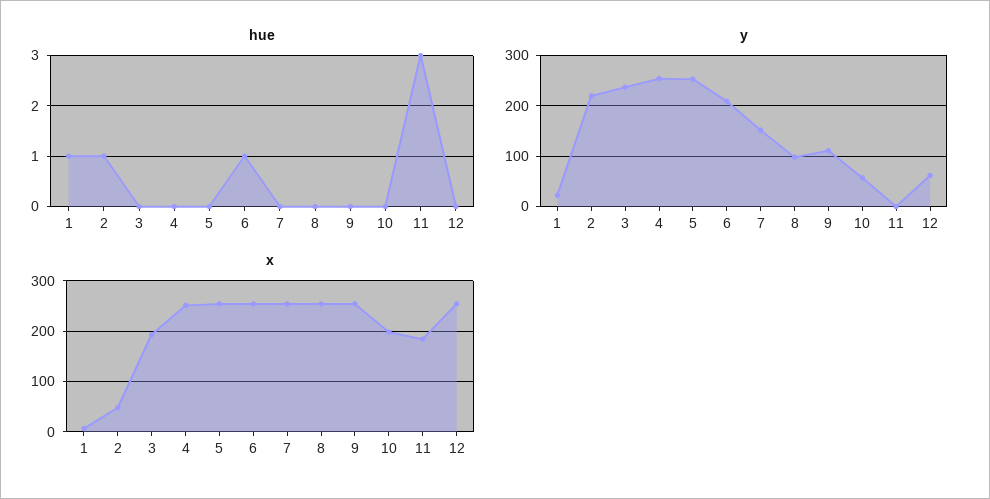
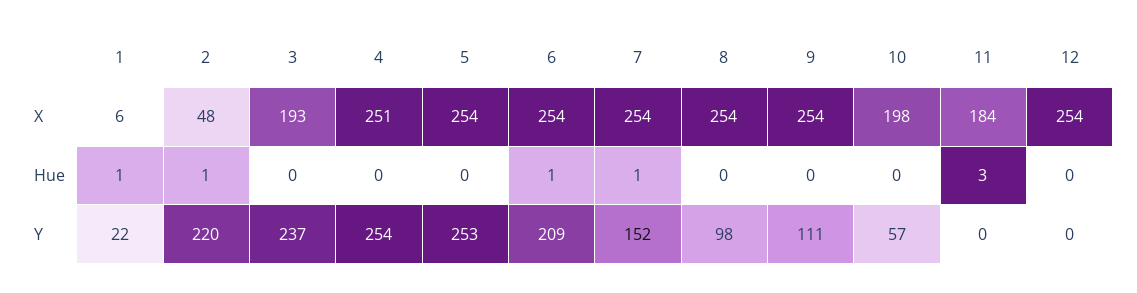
hue, 7: 0 -> 1
y, 12: 60 -> 0

